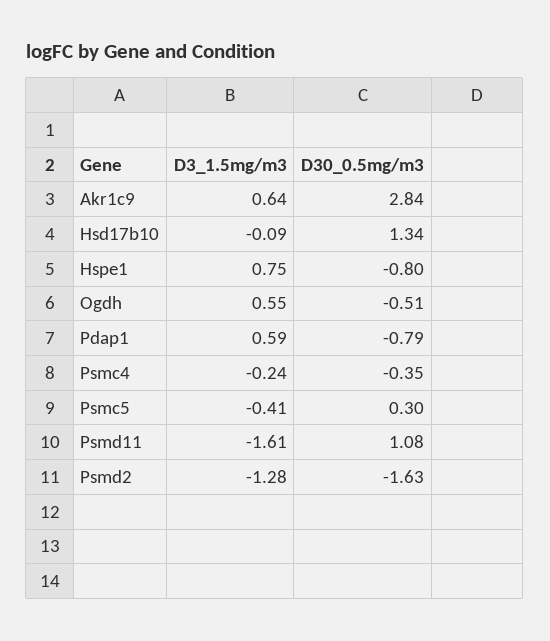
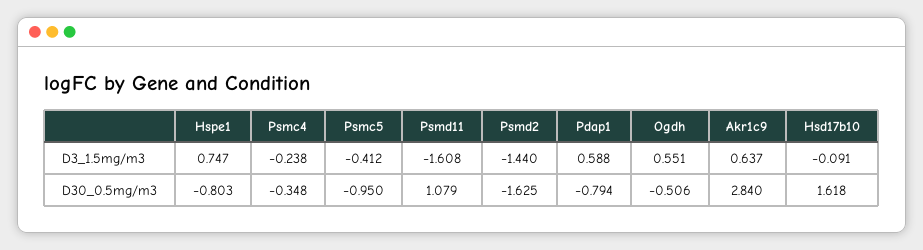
D30_0.5mg/m3, Hsd17b10: 1.34 -> 1.618
D30_0.5mg/m3, Psmc5: 0.3 -> -0.95
D3_1.5mg/m3, Psmd2: -1.28 -> -1.44

